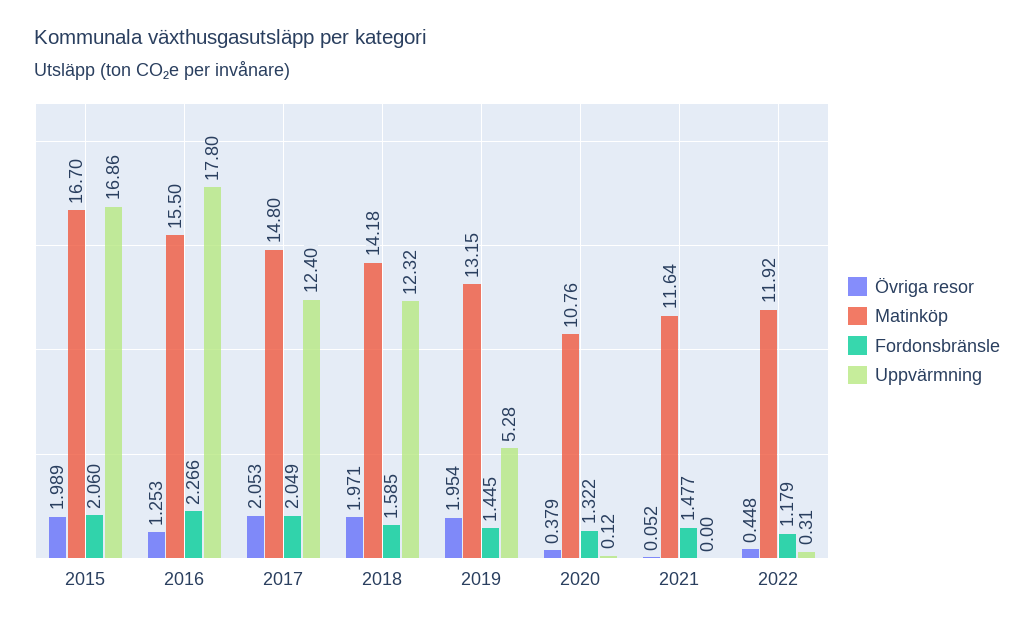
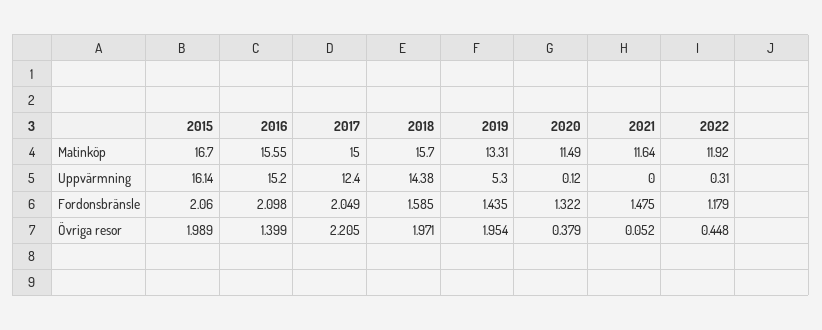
Uppvärmning, 2015: 16.86 -> 16.14
Övriga resor, 2016: 1.253 -> 1.399
Matinköp, 2016: 15.5 -> 15.55
Fordonsbränsle, 2016: 2.266 -> 2.098
Uppvärmning, 2016: 17.8 -> 15.2
Övriga resor, 2017: 2.053 -> 2.205
Matinköp, 2017: 14.8 -> 15
Matinköp, 2018: 14.18 -> 15.7
Uppvärmning, 2018: 12.32 -> 14.38
Matinköp, 2019: 13.15 -> 13.31
Fordonsbränsle, 2019: 1.445 -> 1.435
Uppvärmning, 2019: 5.28 -> 5.3
Matinköp, 2020: 10.76 -> 11.49
Fordonsbränsle, 2021: 1.477 -> 1.475

